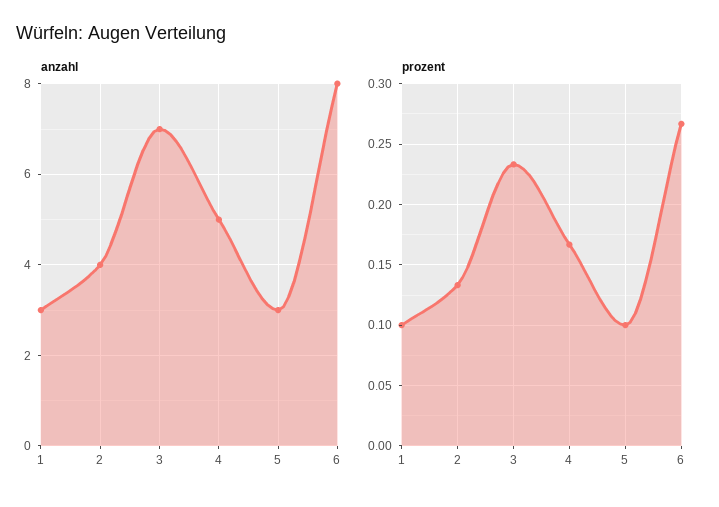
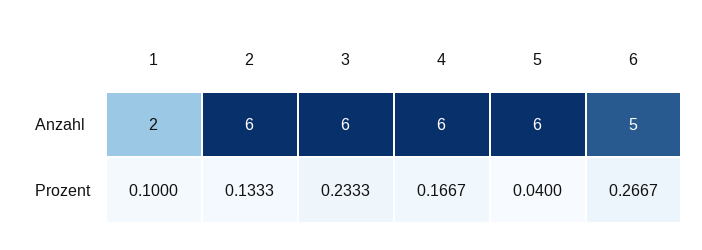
anzahl, 1: 3 -> 2
anzahl, 2: 4 -> 6
anzahl, 3: 7 -> 6
anzahl, 4: 5 -> 6
anzahl, 5: 3 -> 6
anzahl, 6: 8 -> 5
prozent, 5: 0.1 -> 0.04

